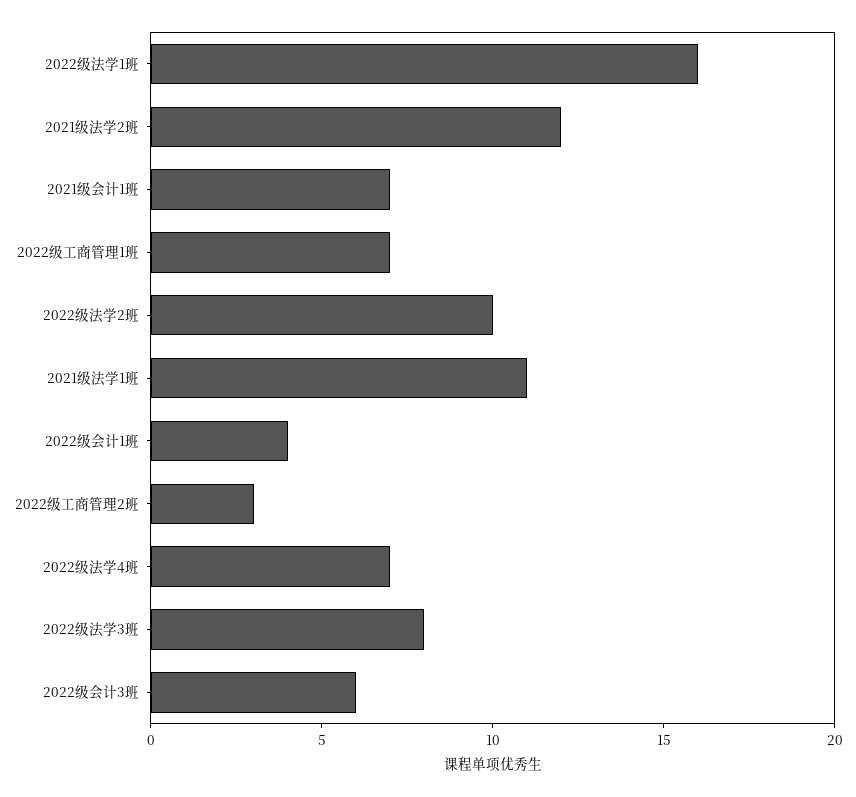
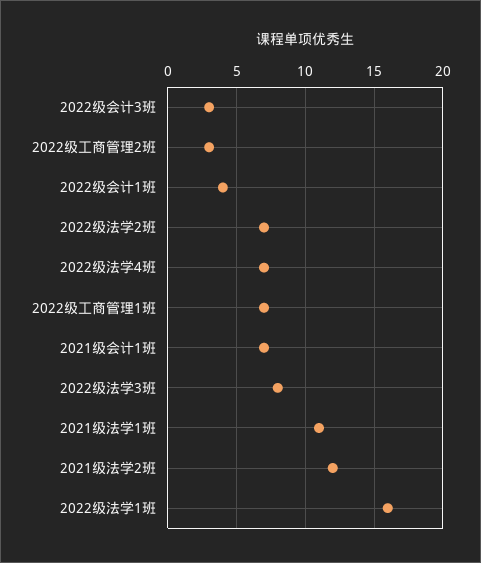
2022级法学2班: 10 -> 7
2022级会计3班: 6 -> 3

